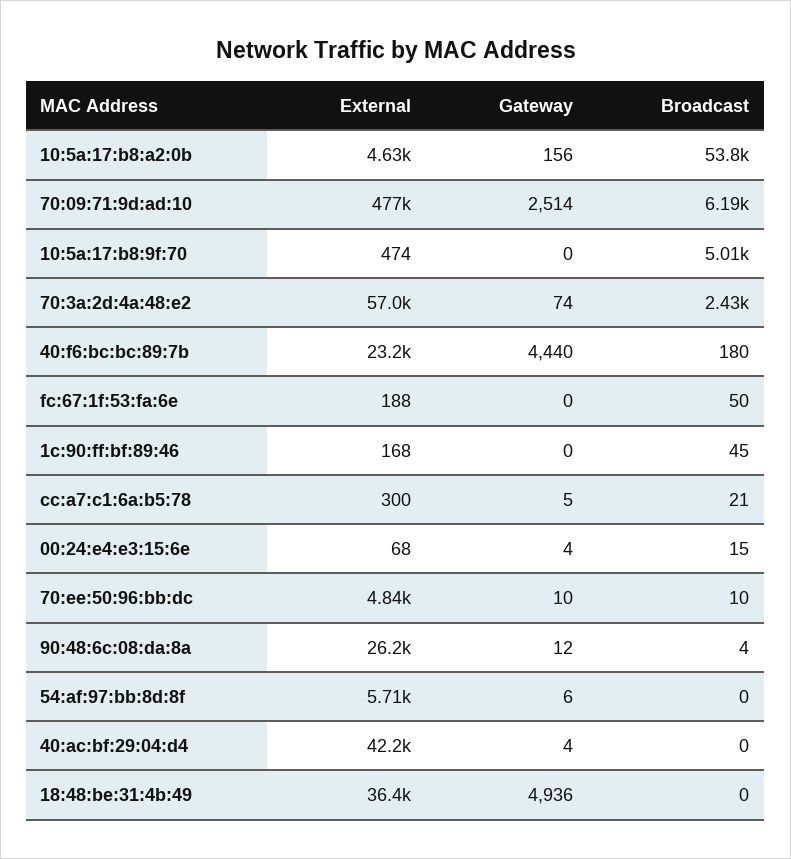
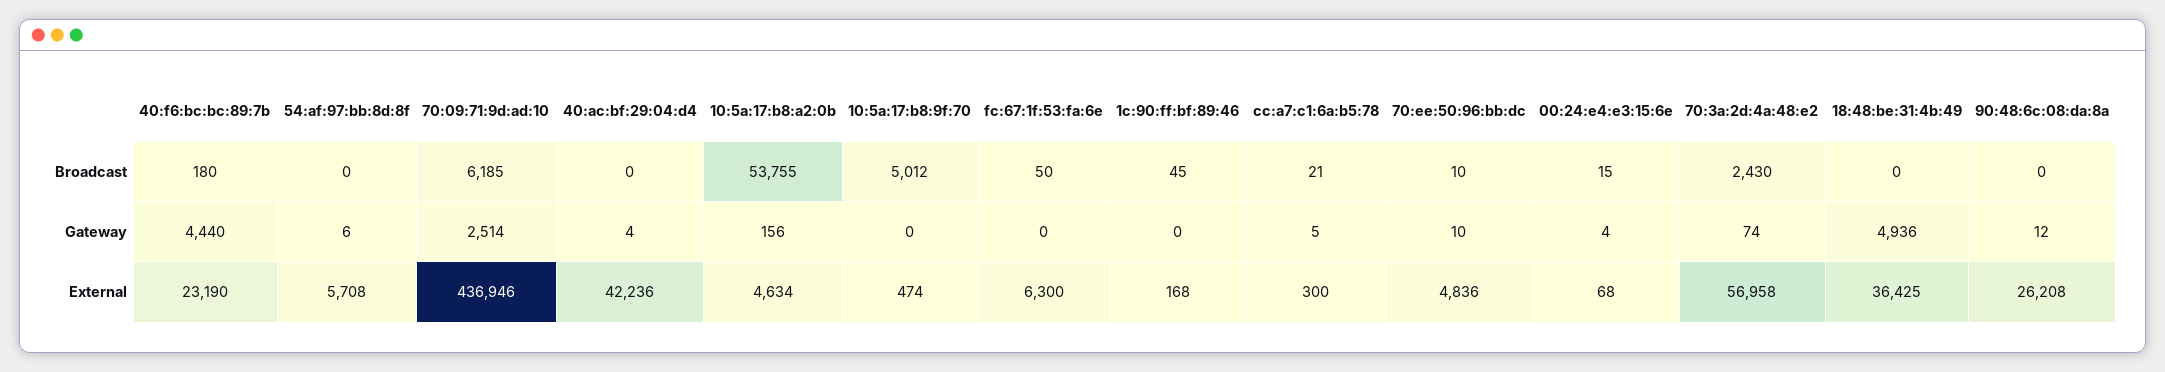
External, 70:09:71:9d:ad:10: 477000 -> 436946
External, fc:67:1f:53:fa:6e: 188 -> 6300
Broadcast, 90:48:6c:08:da:8a: 4 -> 0

